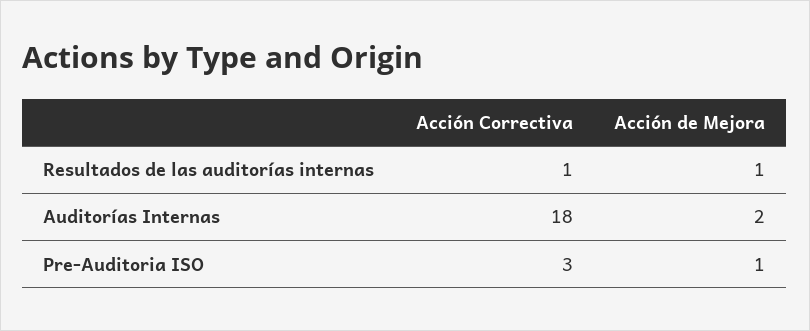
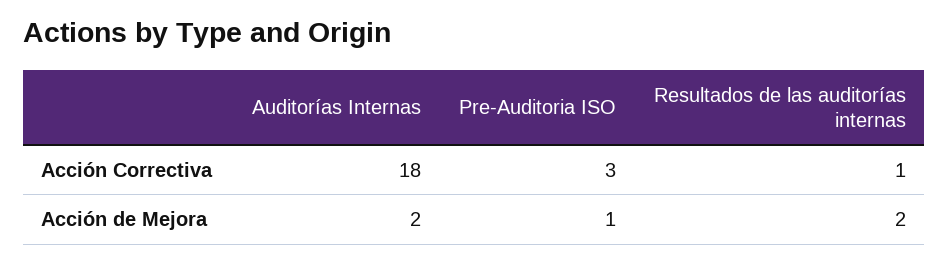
Acción de Mejora, Resultados de las auditorías internas: 1 -> 2

